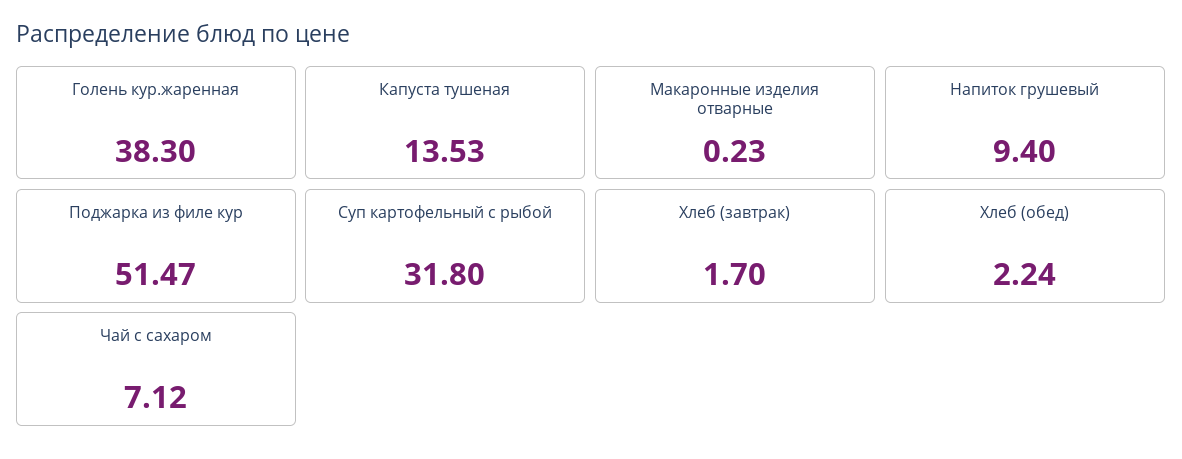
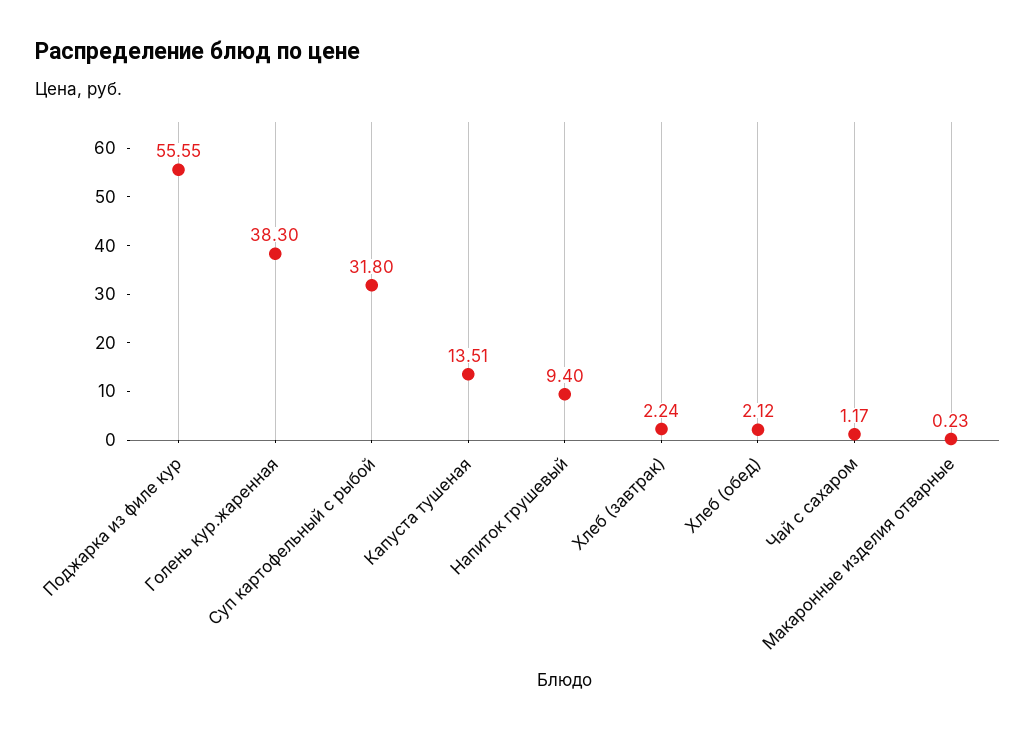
Капуста тушеная: 13.53 -> 13.51
Поджарка из филе кур: 51.47 -> 55.55
Хлеб (завтрак): 1.7 -> 2.24
Хлеб (обед): 2.24 -> 2.12
Чай с сахаром: 7.12 -> 1.17

